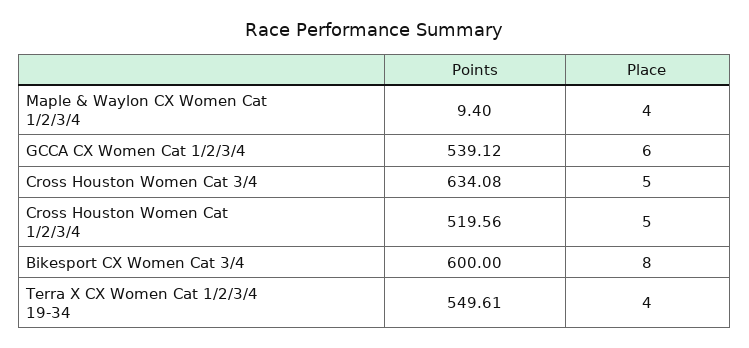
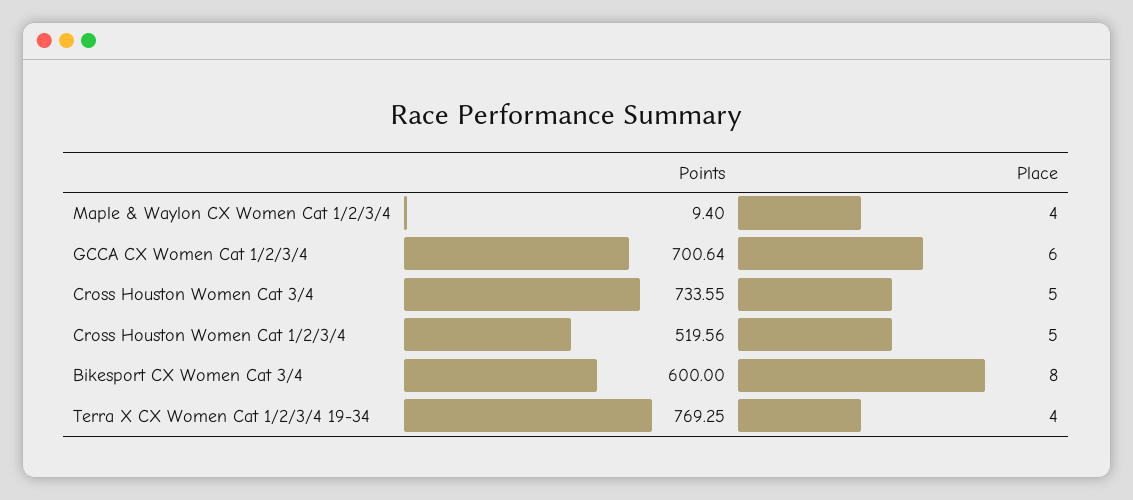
Points, GCCA CX Women Cat 1/2/3/4: 539.12 -> 700.64
Points, Cross Houston Women Cat 3/4: 634.08 -> 733.55
Points, Terra X CX Women Cat 1/2/3/4 19-34: 549.61 -> 769.25

